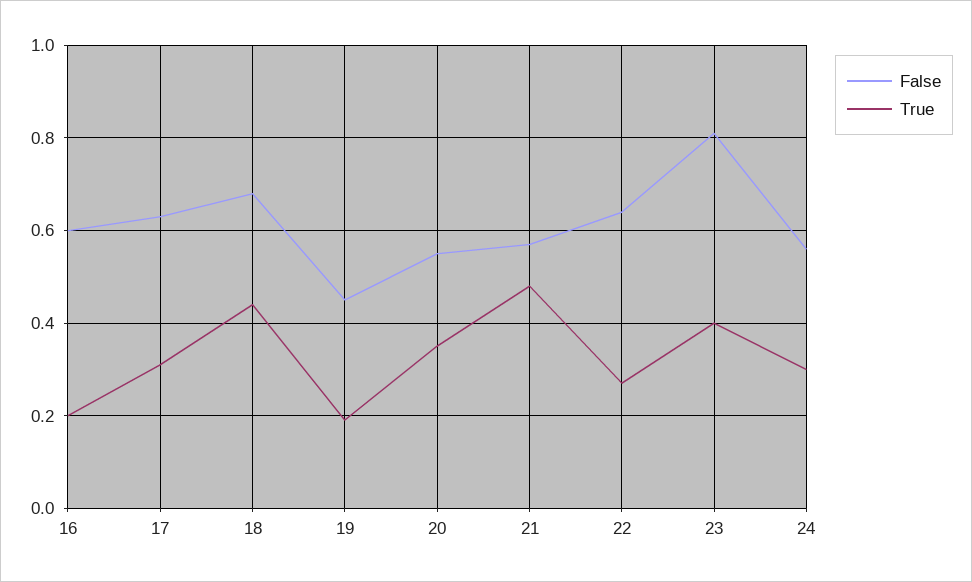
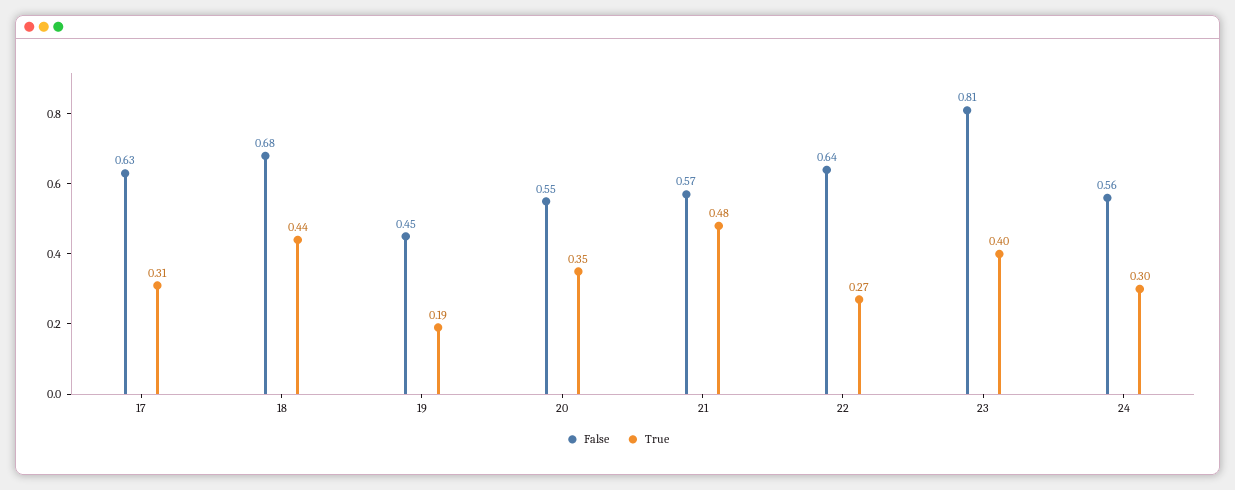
False, 16: 0.6 -> none
True, 16: 0.2 -> none

